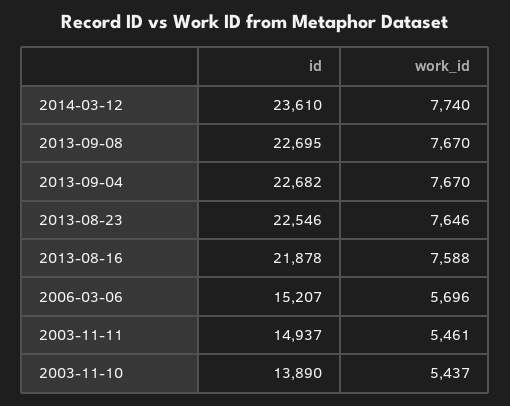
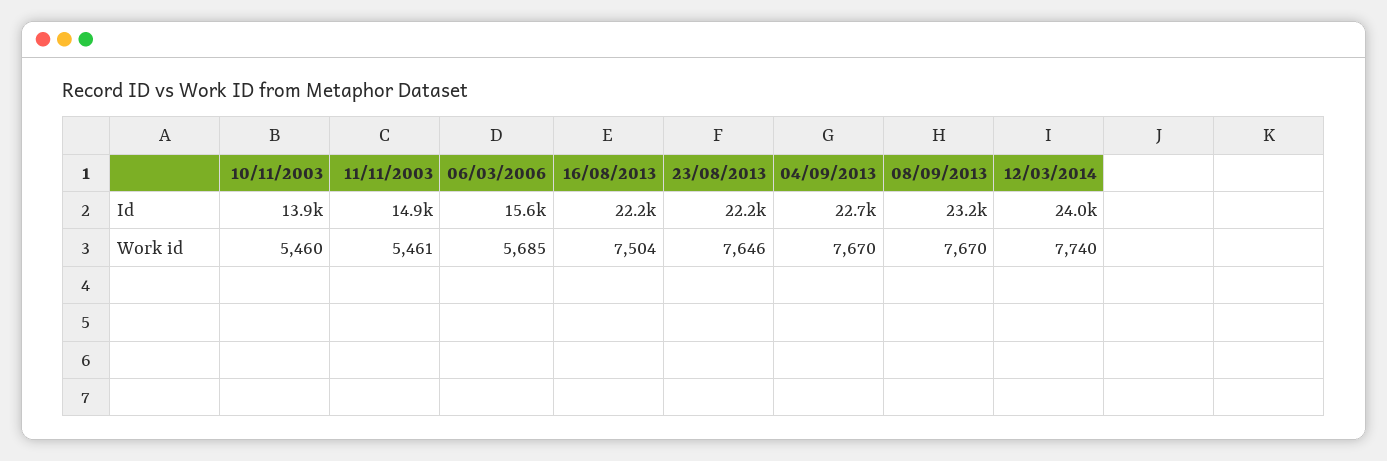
id, 2014-03-12: 23610 -> 24000
id, 2013-09-08: 22695 -> 23200
id, 2013-08-23: 22546 -> 22200
id, 2013-08-16: 21878 -> 22200
work_id, 2013-08-16: 7588 -> 7504
id, 2006-03-06: 15207 -> 15600
work_id, 2006-03-06: 5696 -> 5685
work_id, 2003-11-10: 5437 -> 5460

